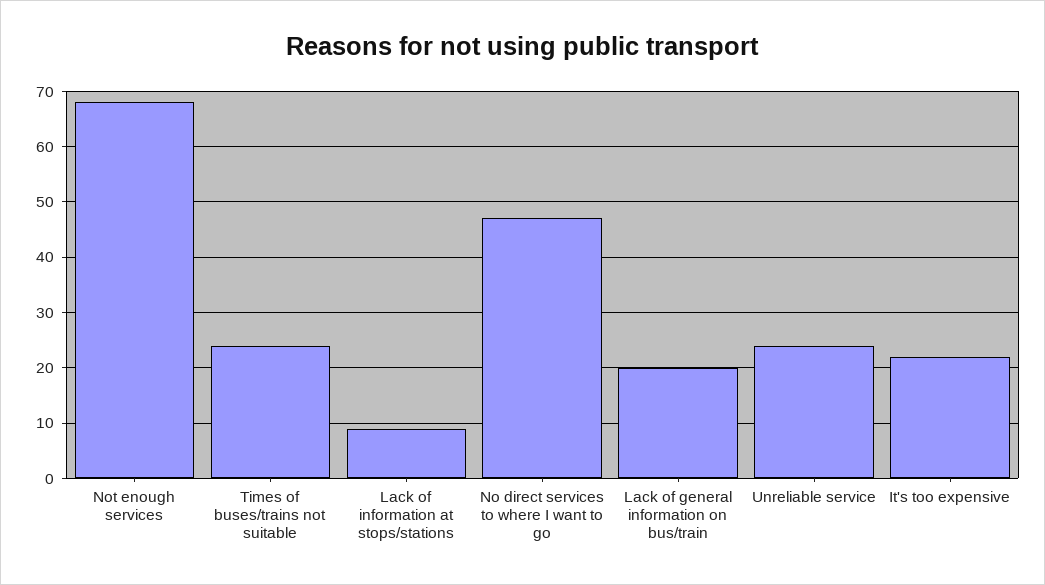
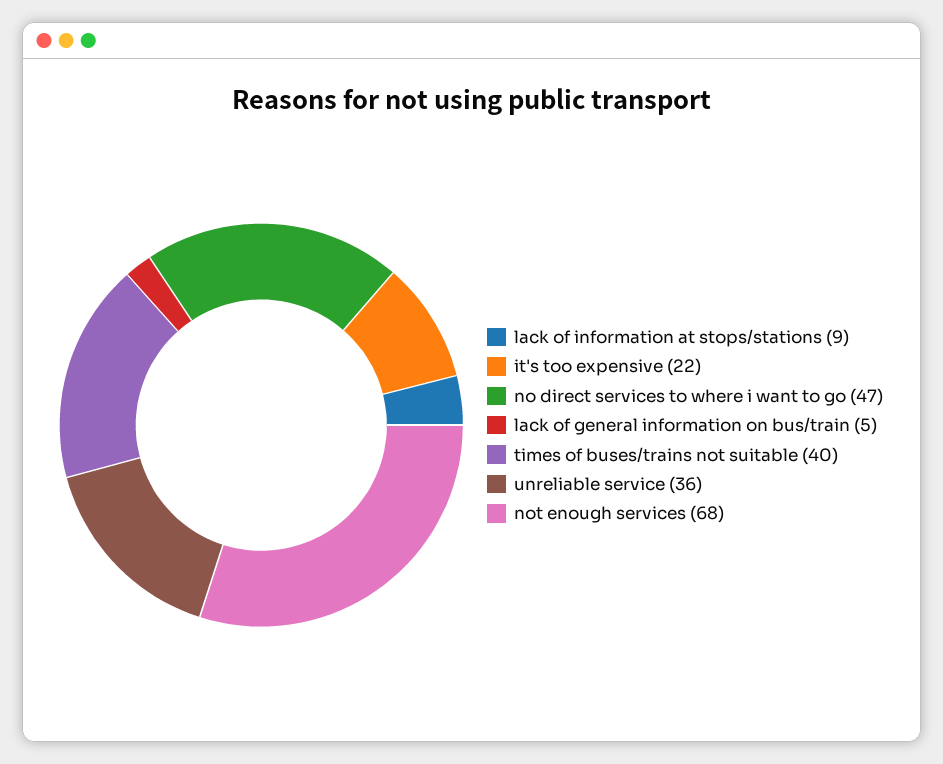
Times of buses/trains not suitable: 25 -> 40
Lack of general information on bus/train: 20 -> 5
Unreliable service: 25 -> 36

